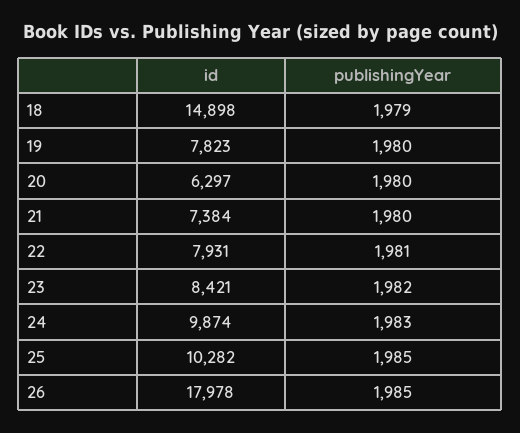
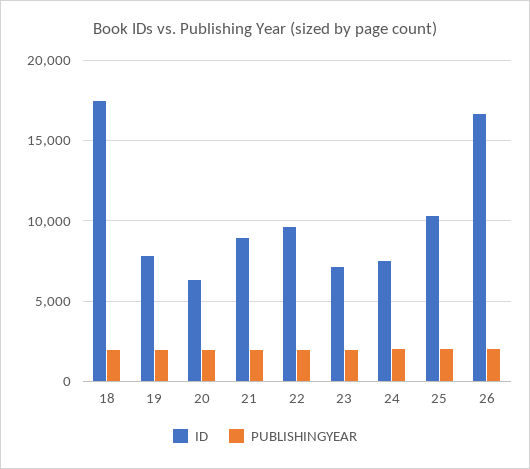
id, 18: 14898 -> 17500
id, 21: 7384 -> 9000
id, 22: 7931 -> 9500
id, 23: 8421 -> 7000
id, 24: 9874 -> 7500
id, 26: 17978 -> 16500

